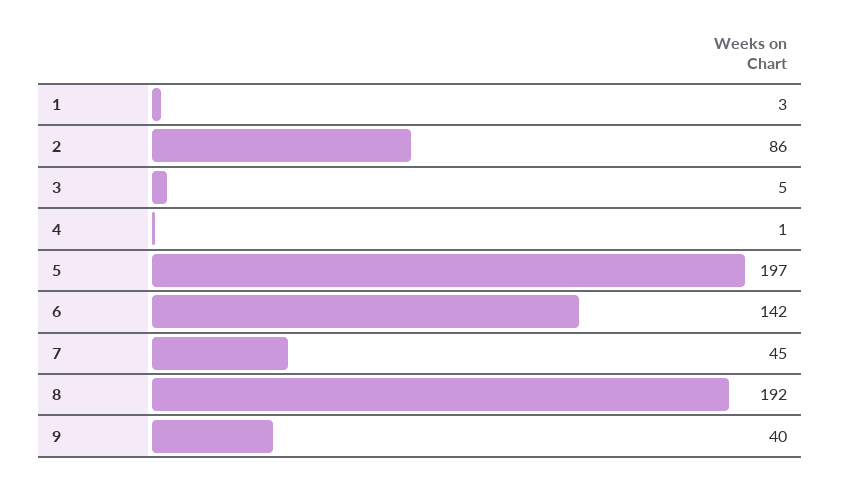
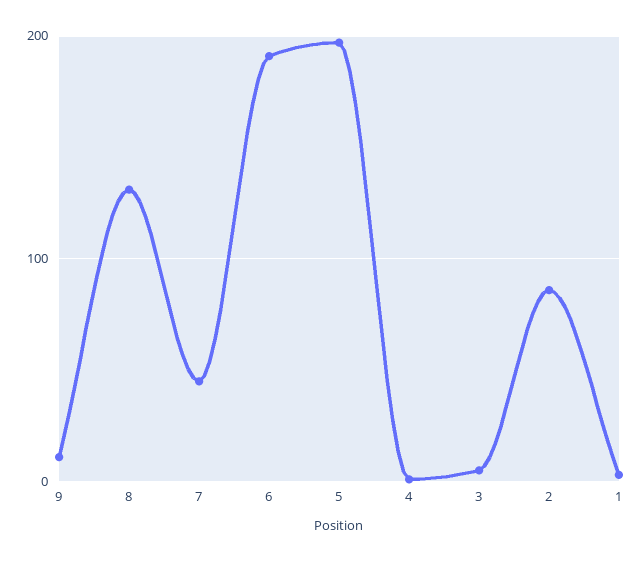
6: 142 -> 190
8: 192 -> 130
9: 40 -> 10

